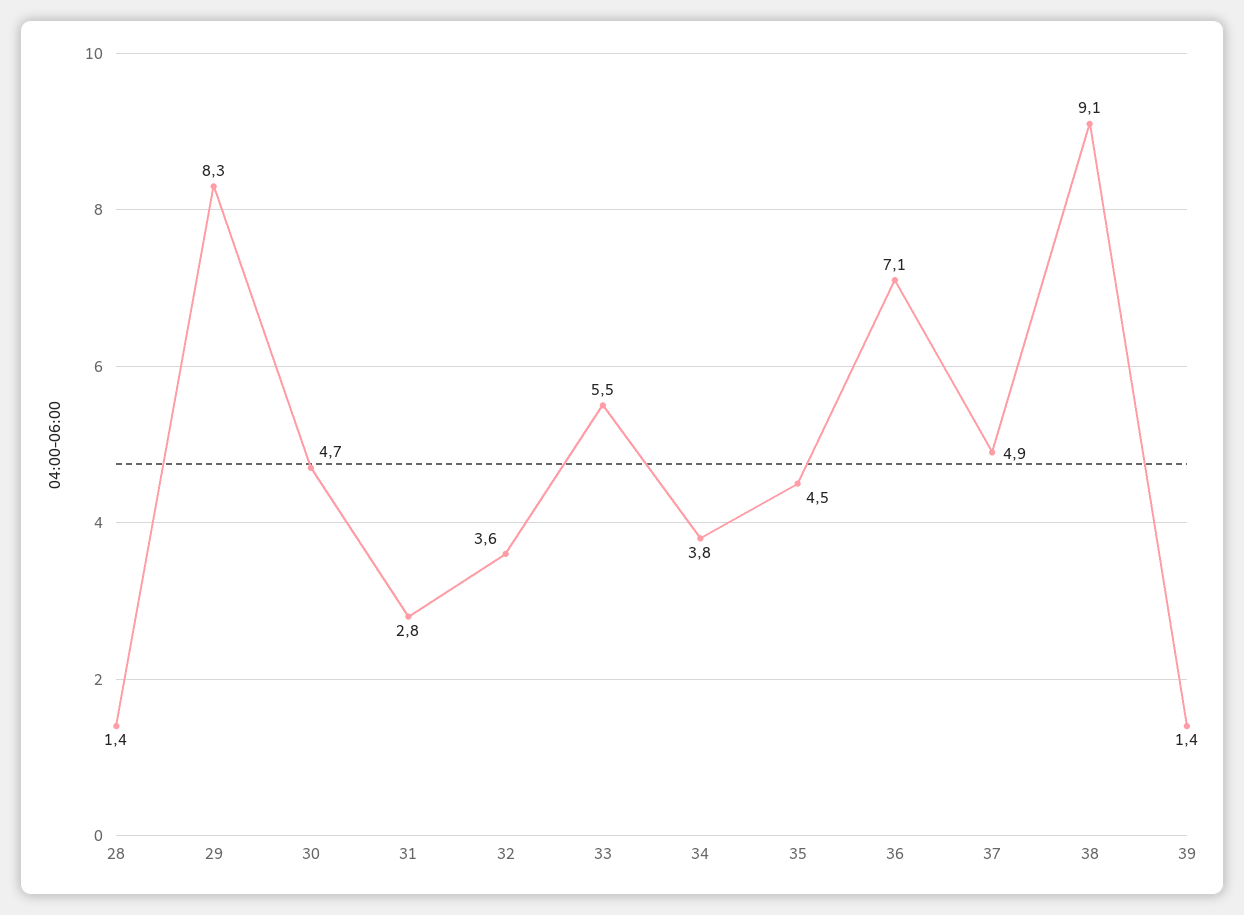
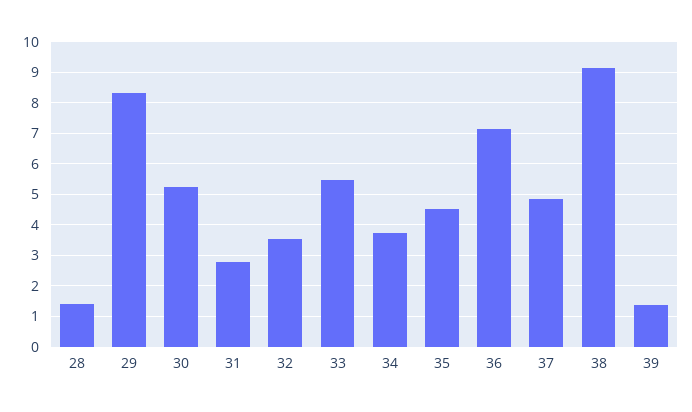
30: 4.7 -> 5.2

